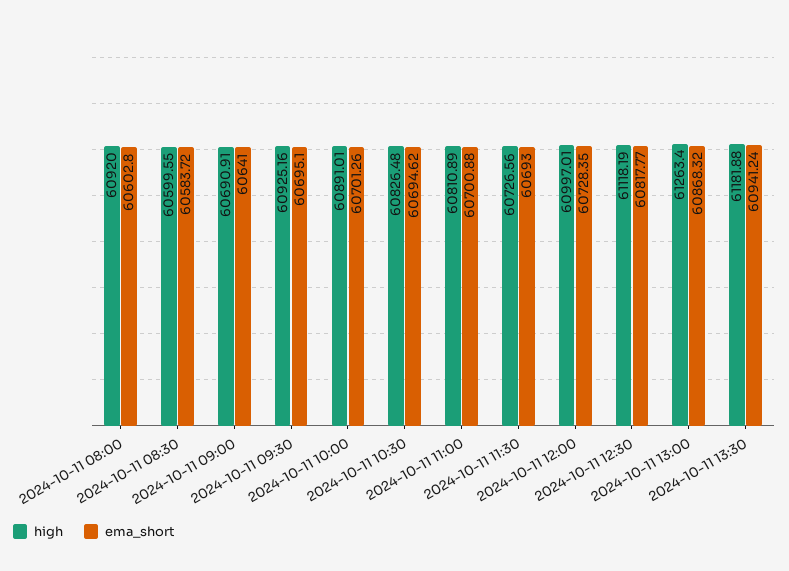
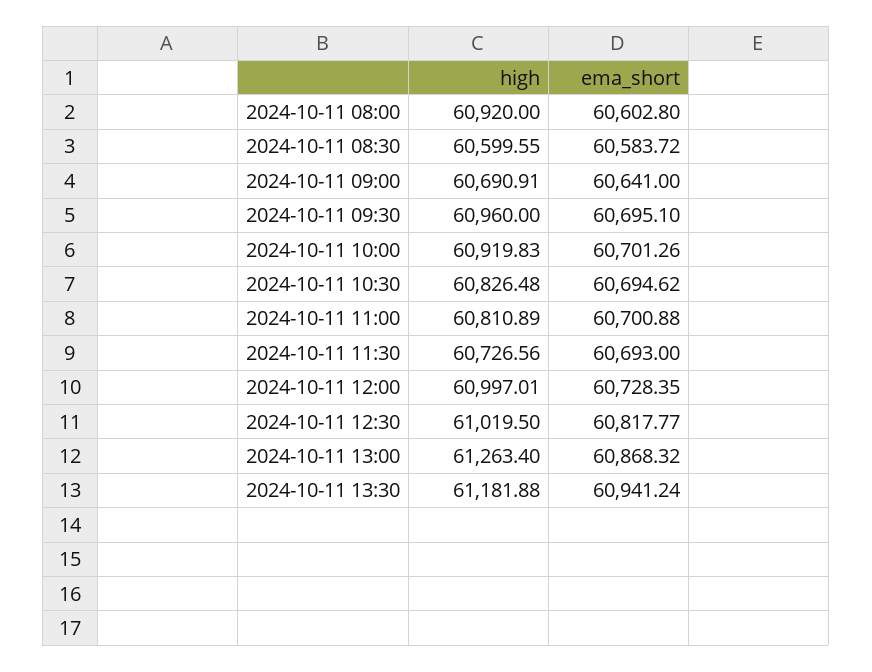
high, 2024-10-11 09:30: 60925.16 -> 60960
high, 2024-10-11 10:00: 60891.01 -> 60919.83
high, 2024-10-11 12:30: 61118.19 -> 61019.5

